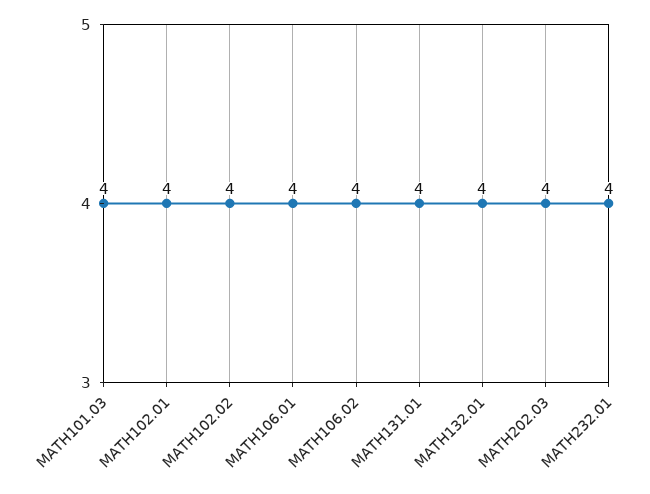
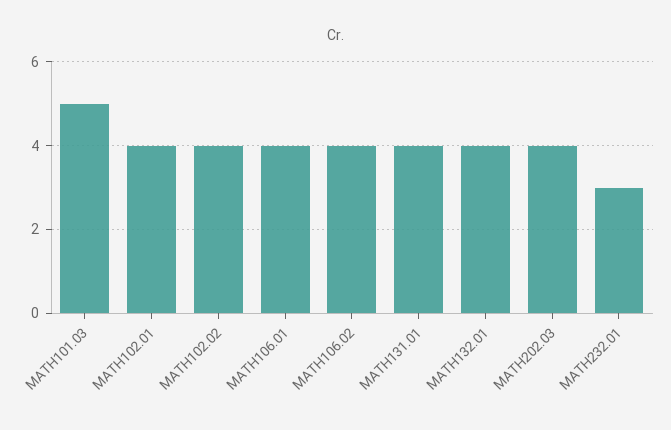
MATH101.03: 4 -> 5
MATH232.01: 4 -> 3

